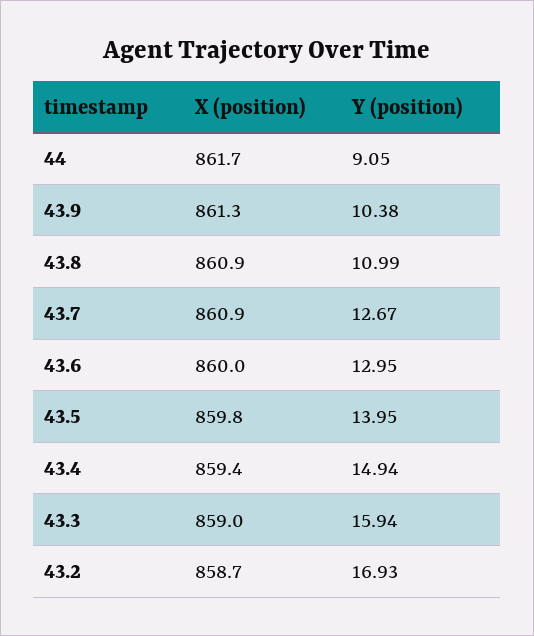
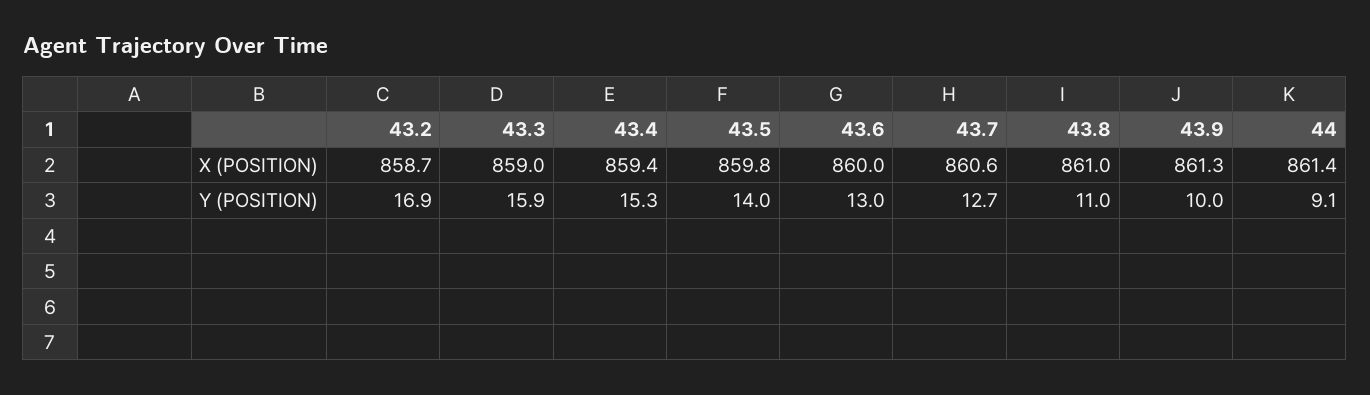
X (position), 44: 861.7 -> 861.4
Y (position), 43.9: 10.38 -> 10
X (position), 43.8: 860.9 -> 861
X (position), 43.7: 860.9 -> 860.6
Y (position), 43.4: 14.94 -> 15.3

